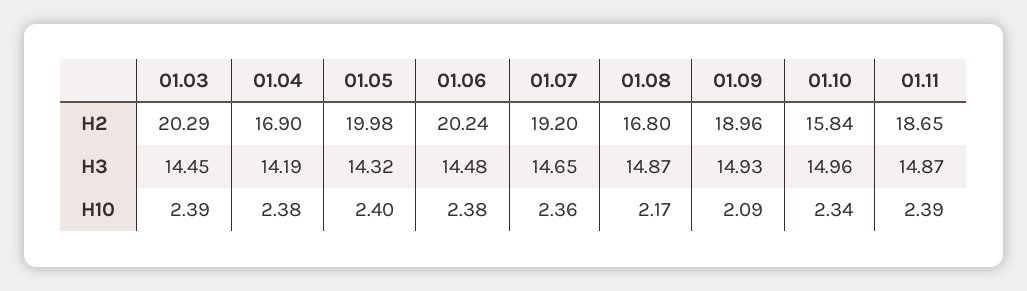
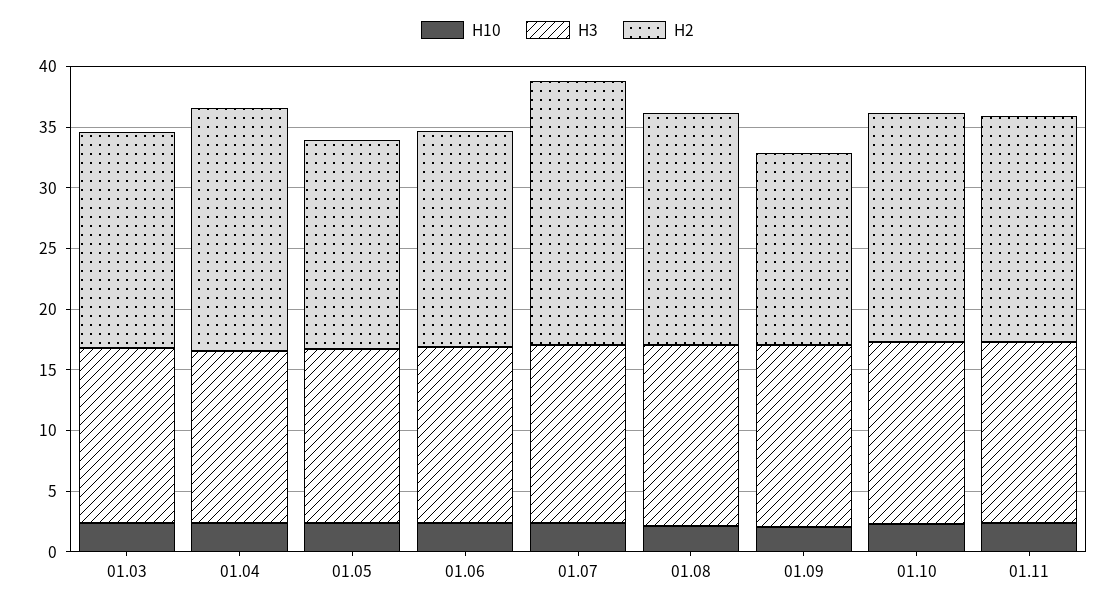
H2, 01.03: 20.29 -> 18
H2, 01.04: 16.9 -> 20
H2, 01.05: 19.98 -> 17
H2, 01.06: 20.24 -> 18
H2, 01.07: 19.2 -> 22
H2, 01.08: 16.8 -> 19
H2, 01.09: 18.96 -> 16
H2, 01.10: 15.84 -> 19

